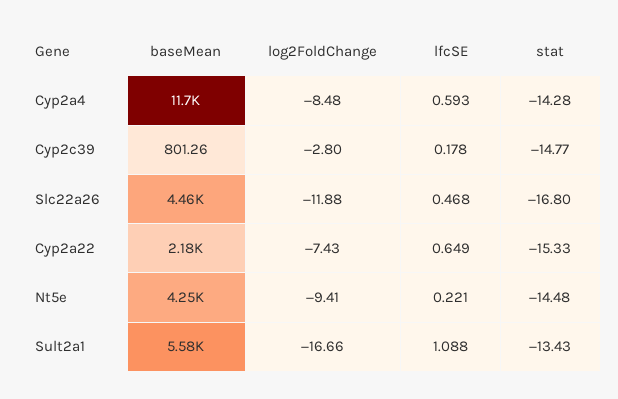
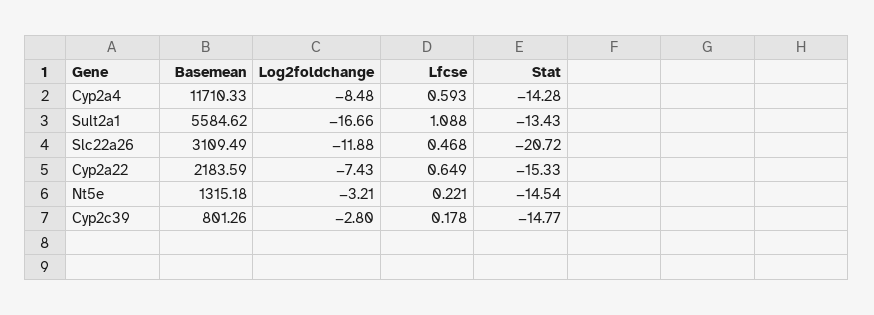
baseMean, Slc22a26: 4460 -> 3109.49
stat, Slc22a26: -16.8 -> -20.72
baseMean, Nt5e: 4250 -> 1315.18
log2FoldChange, Nt5e: -9.41 -> -3.21
stat, Nt5e: -14.48 -> -14.54

